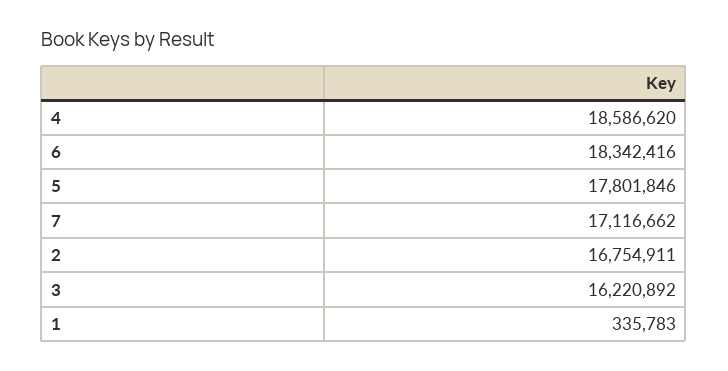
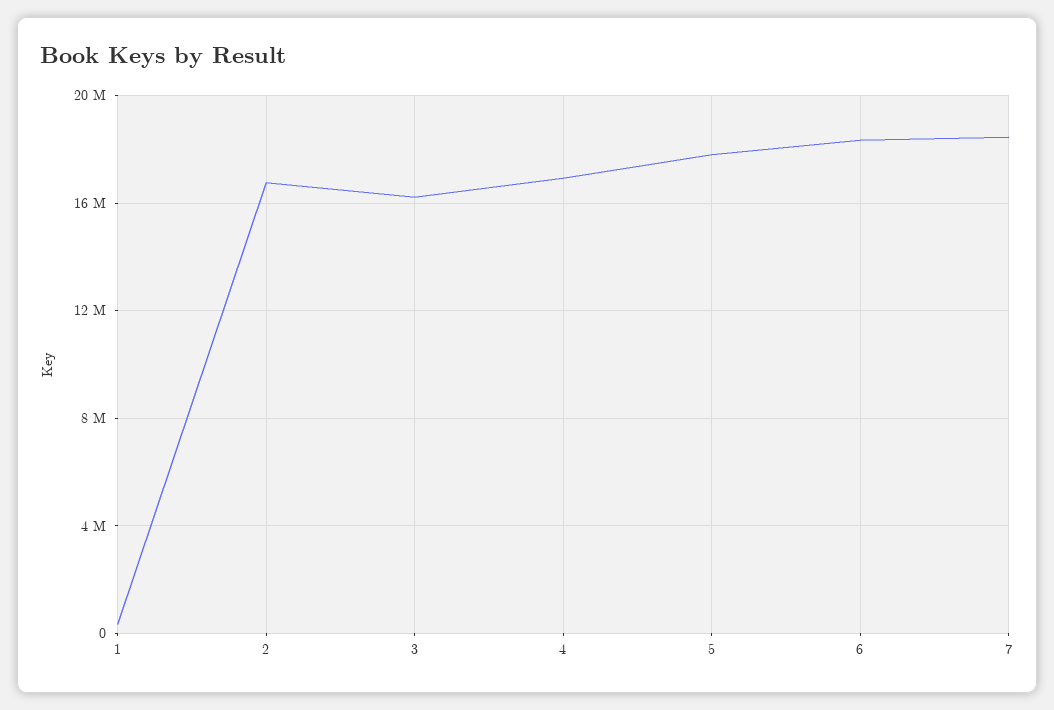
4: 18586620 -> 17000000
7: 17116662 -> 18500000

